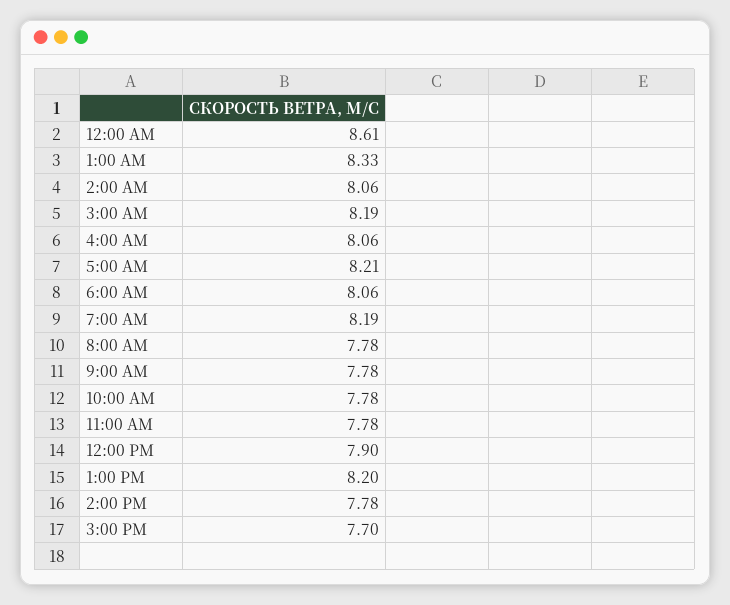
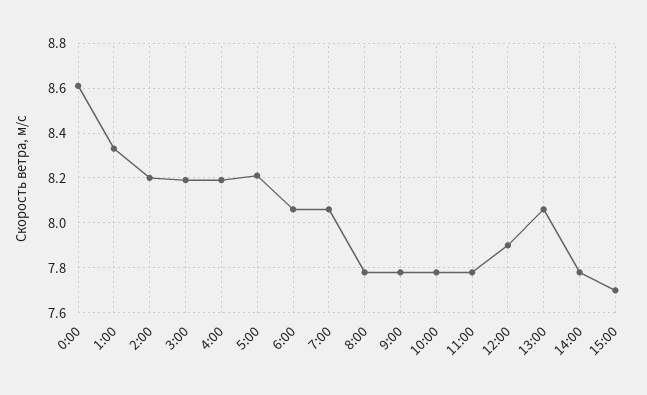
2:00 AM: 8.06 -> 8.2
4:00 AM: 8.06 -> 8.2
7:00 AM: 8.19 -> 8.05
1:00 PM: 8.2 -> 8.05

